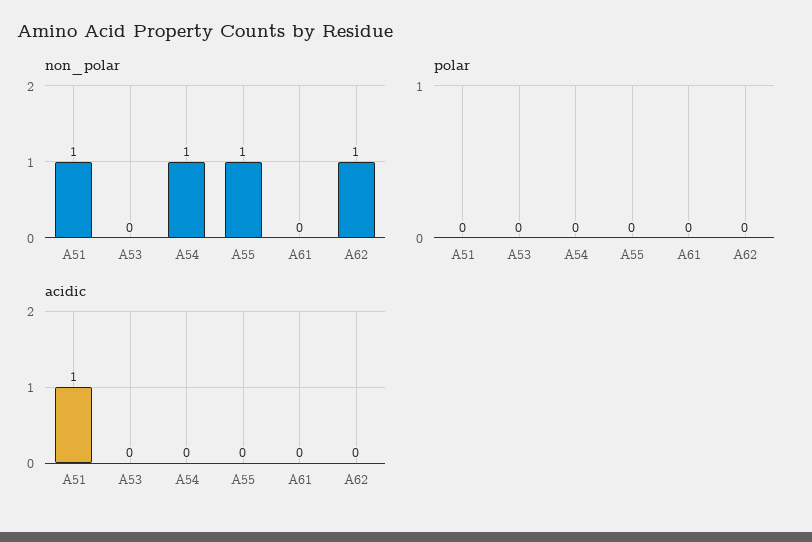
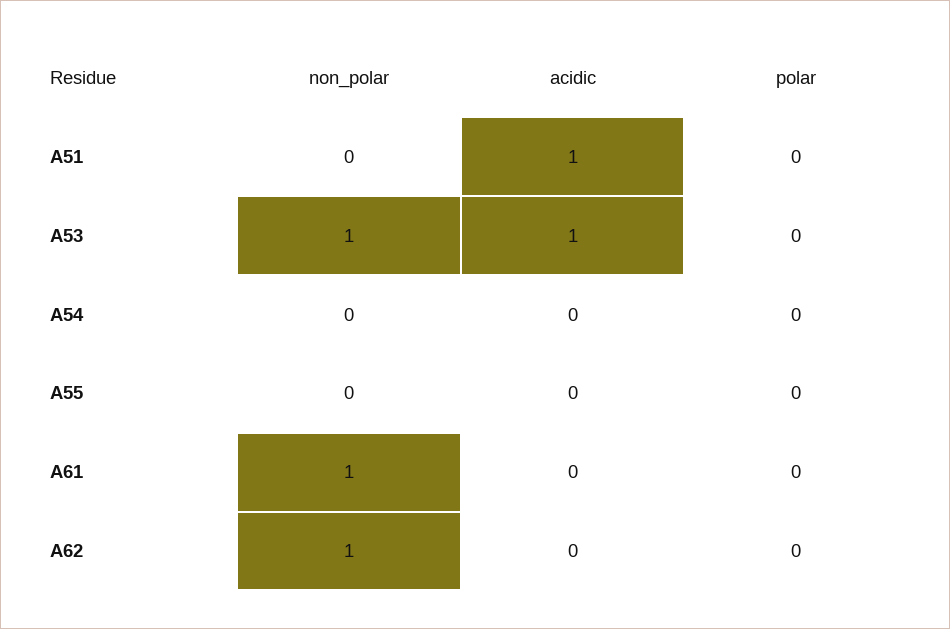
non_polar, A51: 1 -> 0
non_polar, A53: 0 -> 1
non_polar, A54: 1 -> 0
non_polar, A55: 1 -> 0
non_polar, A61: 0 -> 1
acidic, A53: 0 -> 1

